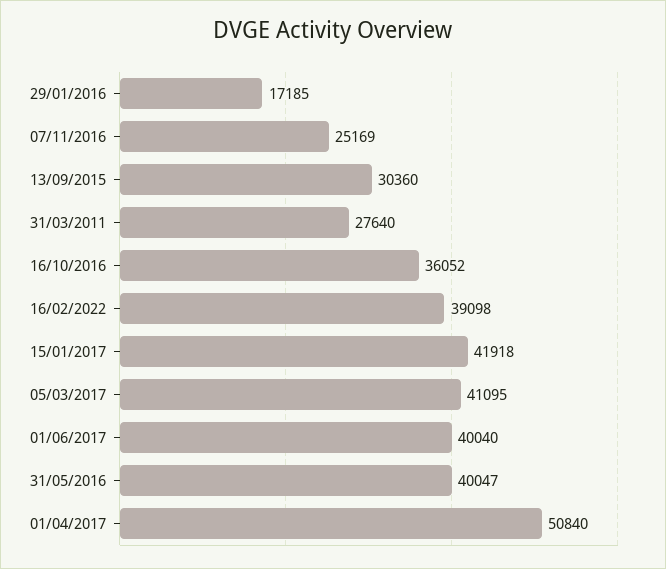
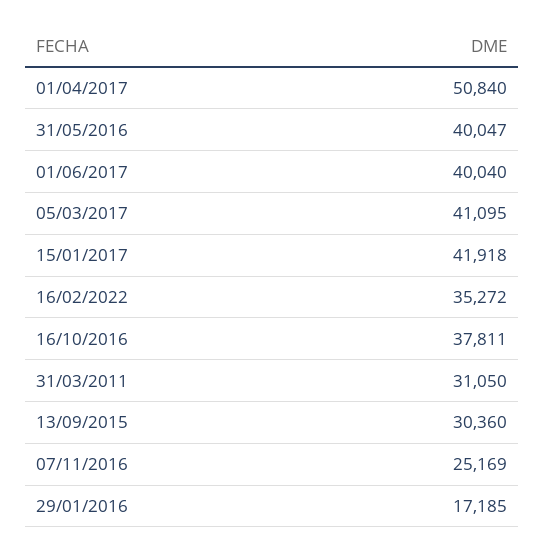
31/03/2011: 27640 -> 31050
16/10/2016: 36052 -> 37811
16/02/2022: 39098 -> 35272

